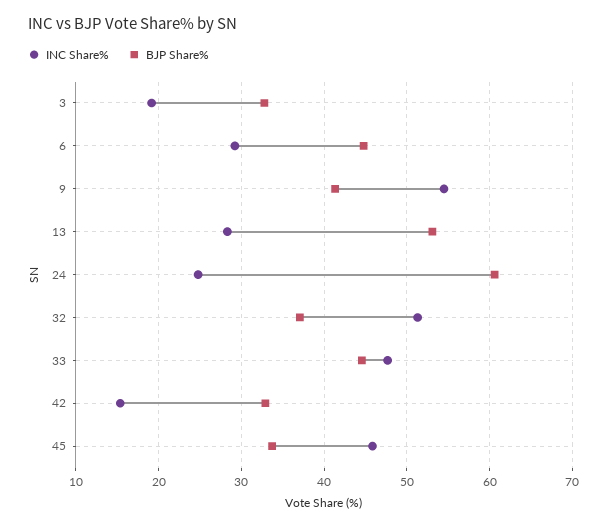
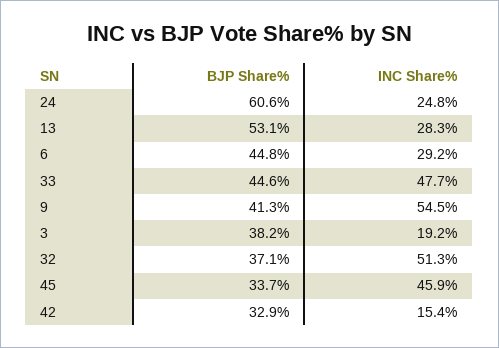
BJP Share%, 3: 33 -> 38.2

